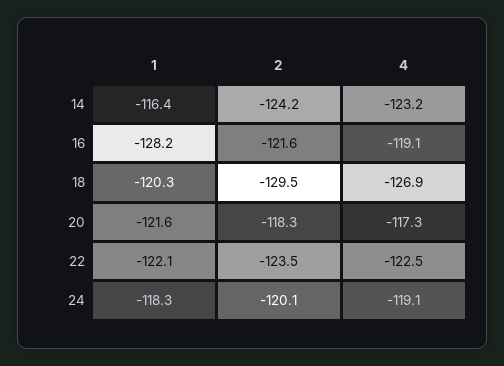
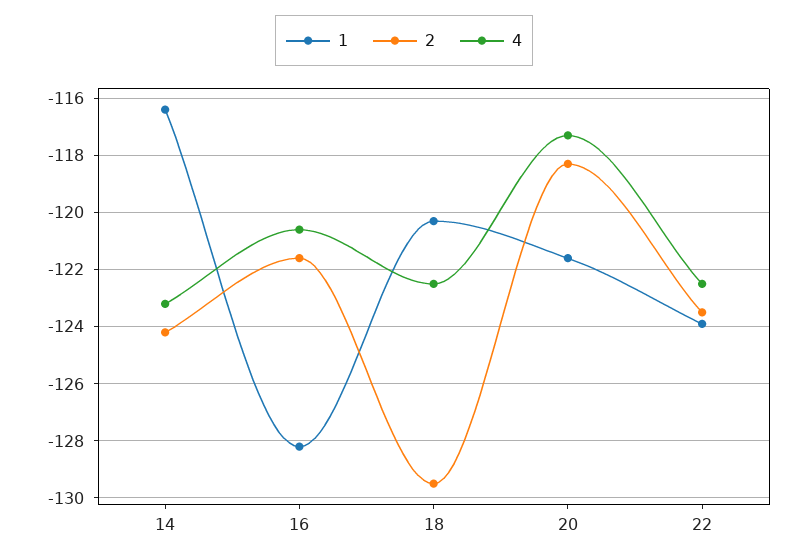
4, 16: -119.1 -> -120.5
4, 18: -126.9 -> -122.5
1, 22: -122.1 -> -124
1, 24: -118.3 -> none
2, 24: -120.1 -> none
4, 24: -119.1 -> none

